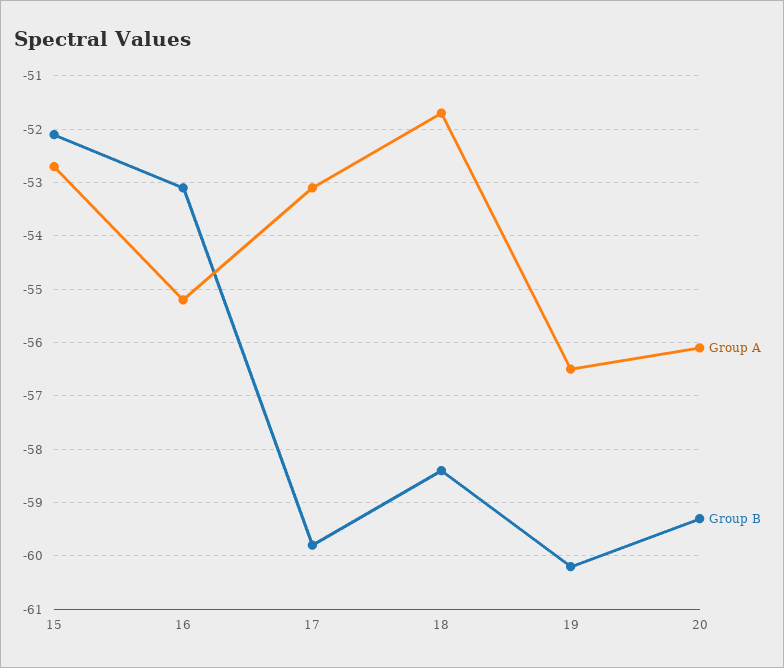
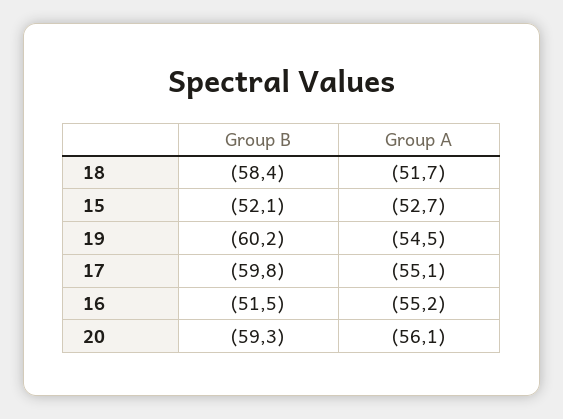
Group B, 16: -53 -> -51.5
Group A, 17: -53 -> -55.1
Group A, 19: -56.5 -> -54.5

